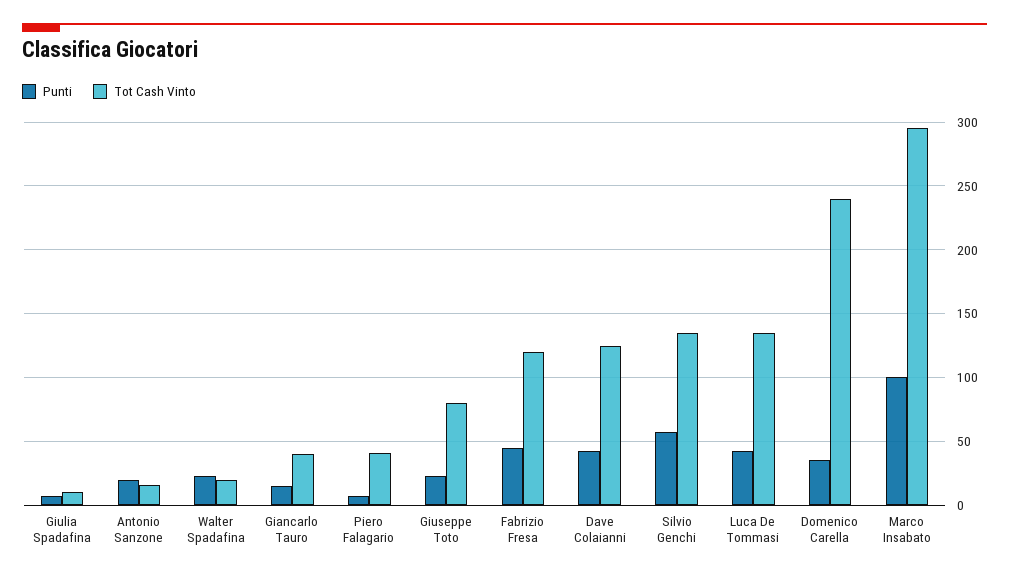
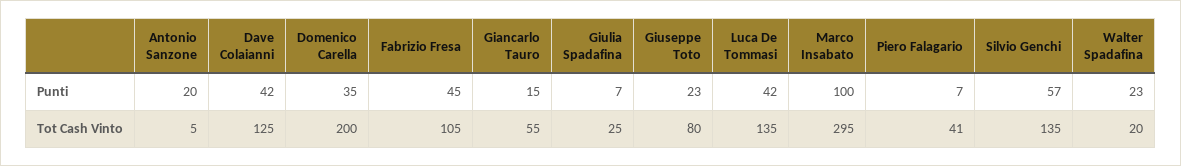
Tot Cash Vinto, Giulia Spadafina: 10 -> 25
Tot Cash Vinto, Antonio Sanzone: 15 -> 5
Tot Cash Vinto, Giancarlo Tauro: 40 -> 55
Tot Cash Vinto, Fabrizio Fresa: 120 -> 105
Tot Cash Vinto, Domenico Carella: 240 -> 200

